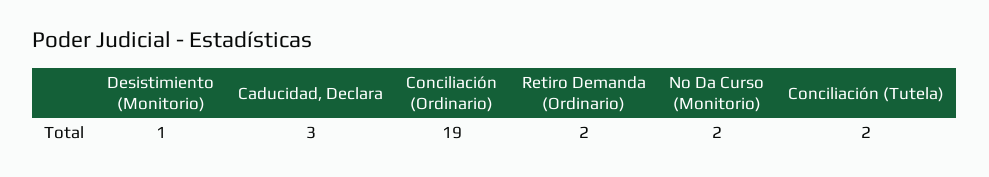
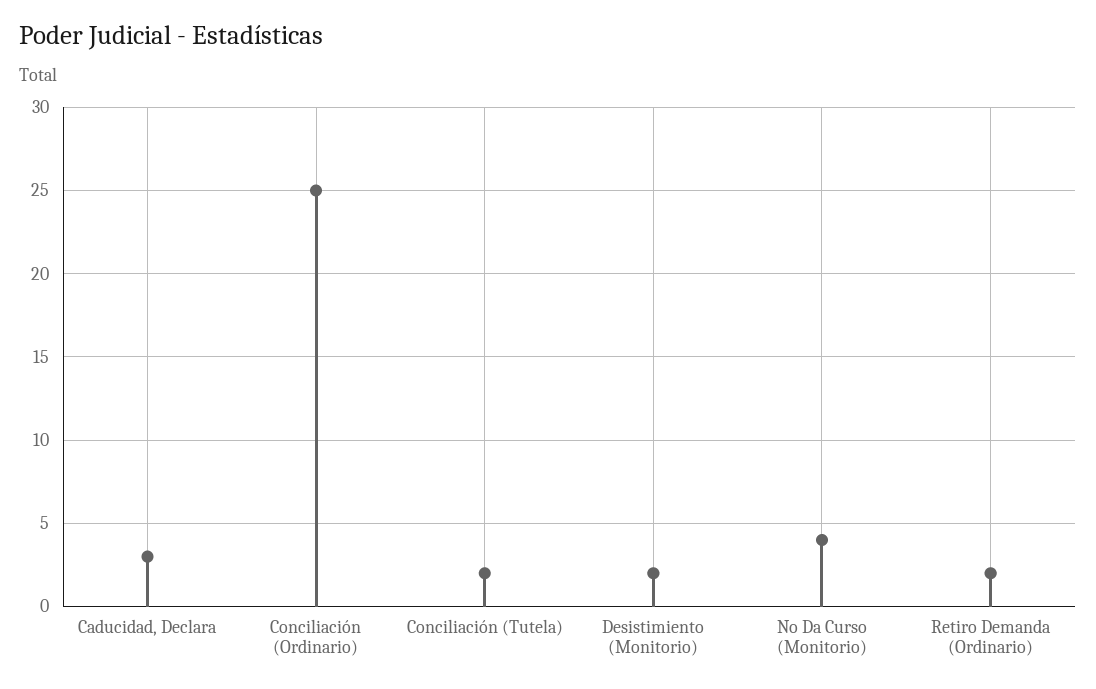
Desistimiento (Monitorio): 1 -> 2
Conciliación (Ordinario): 19 -> 25
No Da Curso (Monitorio): 2 -> 4

